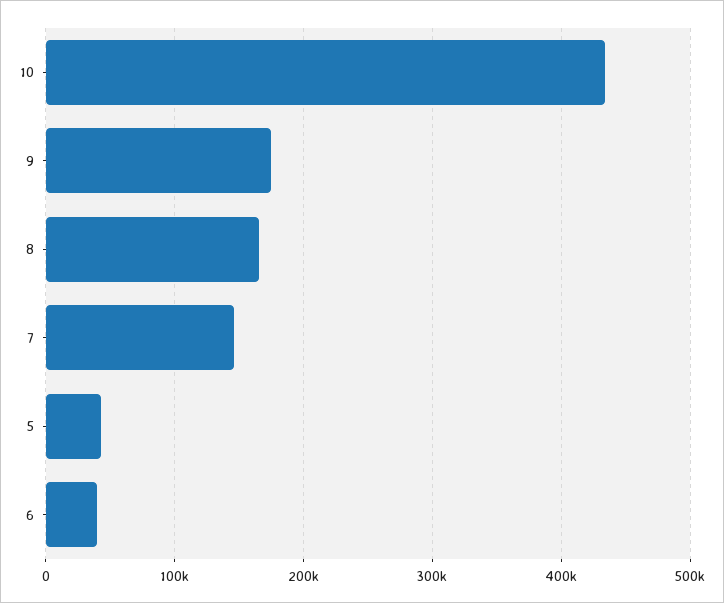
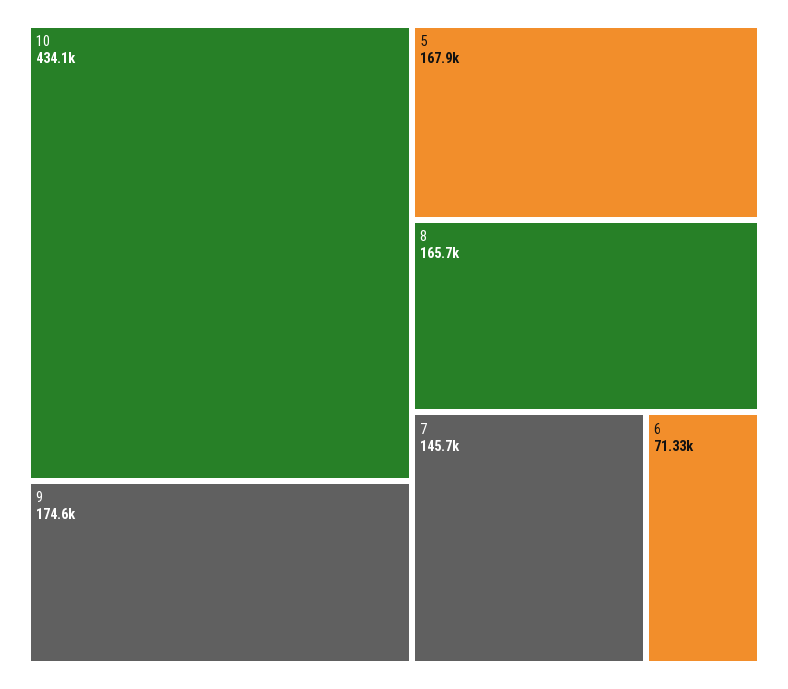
5: 40000 -> 167900
6: 40000 -> 71330

